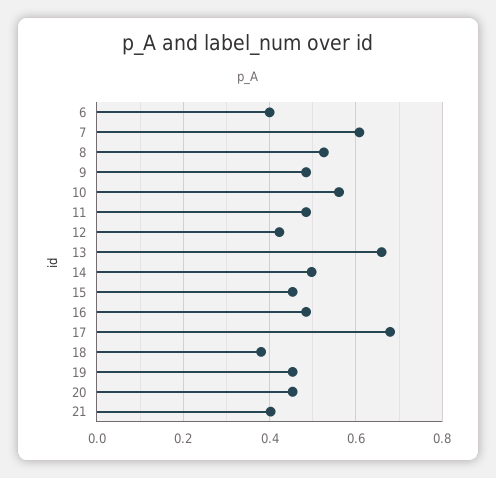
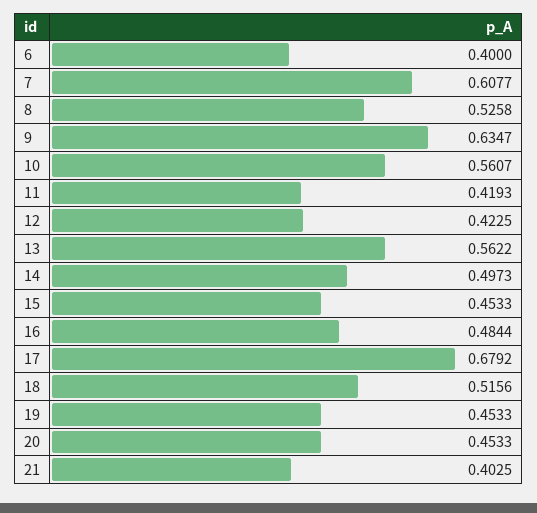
9: 0.48 -> 0.6347
11: 0.48 -> 0.4193
13: 0.66 -> 0.5622
18: 0.38 -> 0.5156

